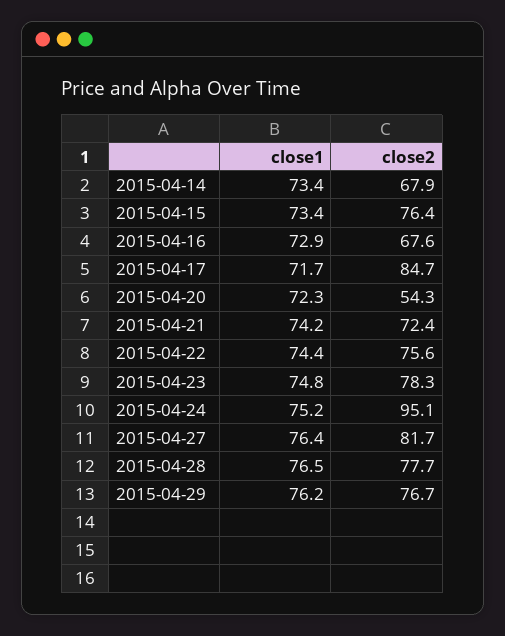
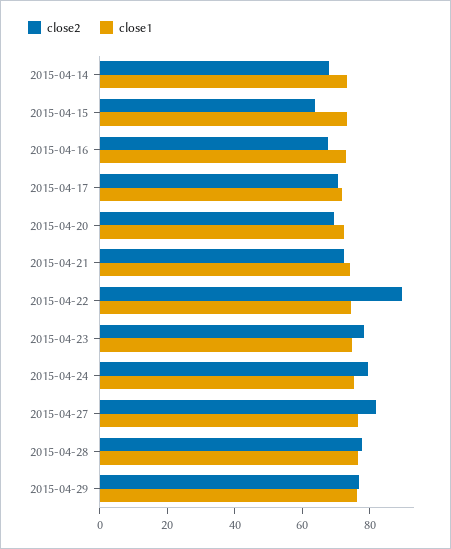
close2, 2015-04-15: 76.4 -> 65
close2, 2015-04-17: 84.7 -> 70
close2, 2015-04-20: 54.3 -> 70
close2, 2015-04-22: 75.6 -> 90
close2, 2015-04-24: 95.1 -> 80

